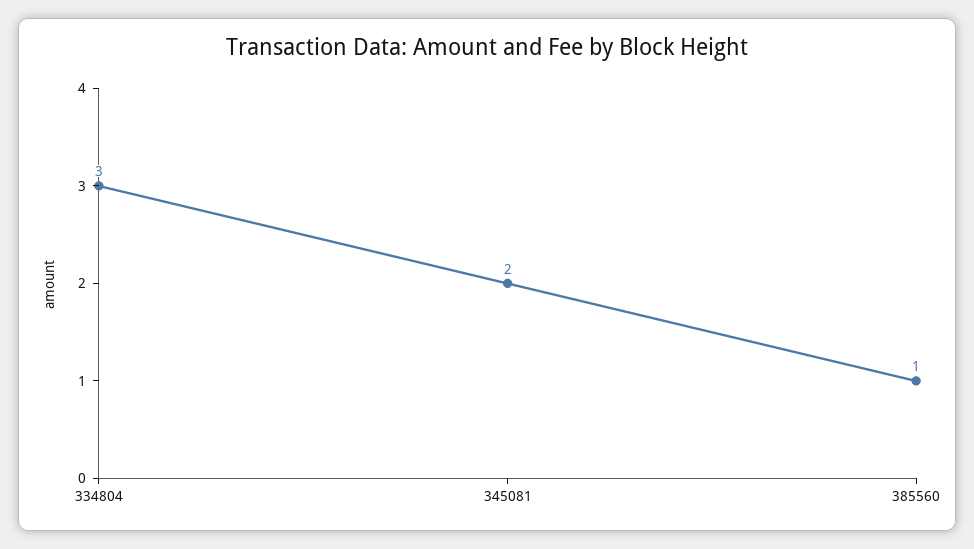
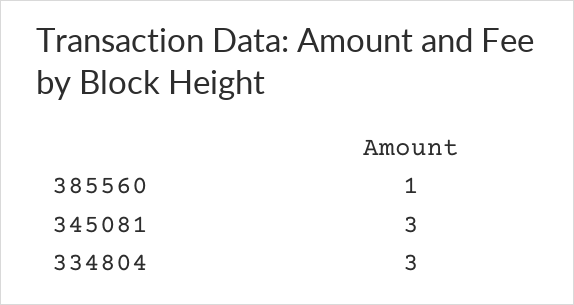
345081: 2 -> 3

